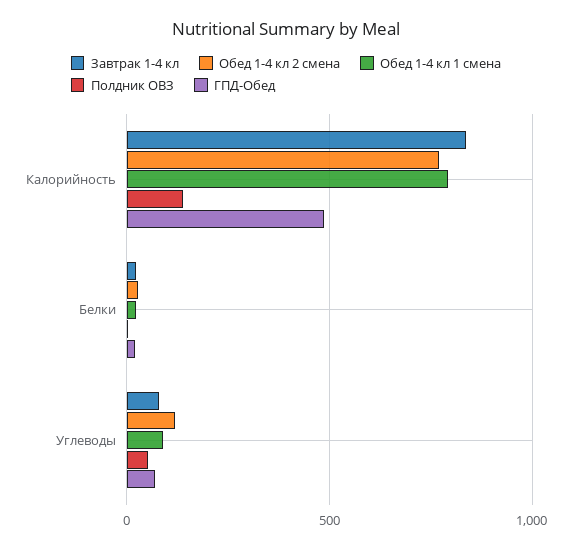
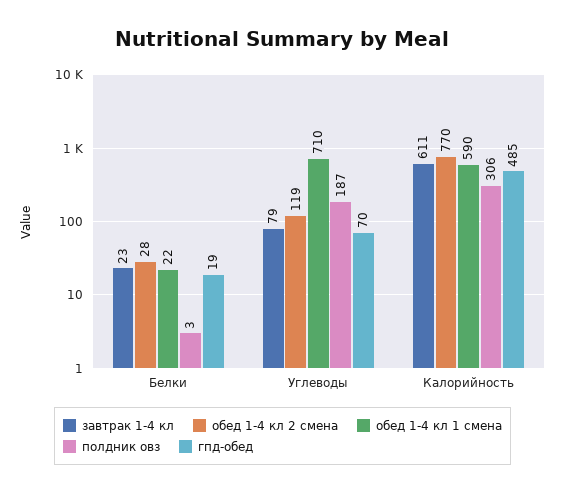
Завтрак 1-4 кл, Калорийность: 850 -> 611
Обед 1-4 кл 1 смена, Калорийность: 800 -> 590
Полдник ОВЗ, Калорийность: 150 -> 306
Обед 1-4 кл 1 смена, Углеводы: 100 -> 710
Полдник ОВЗ, Углеводы: 50 -> 187

